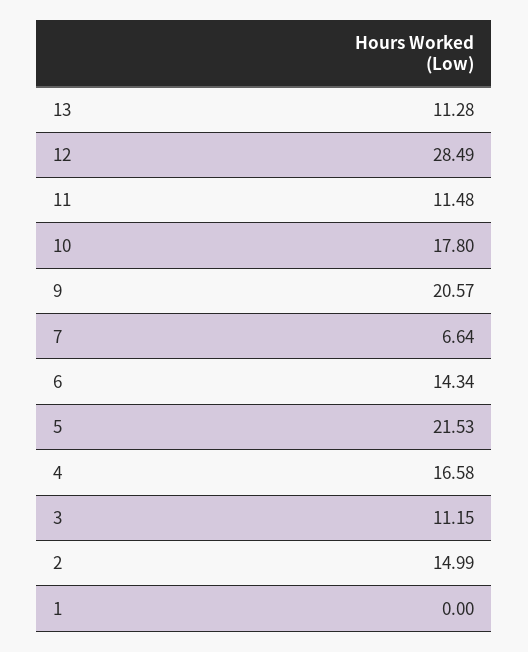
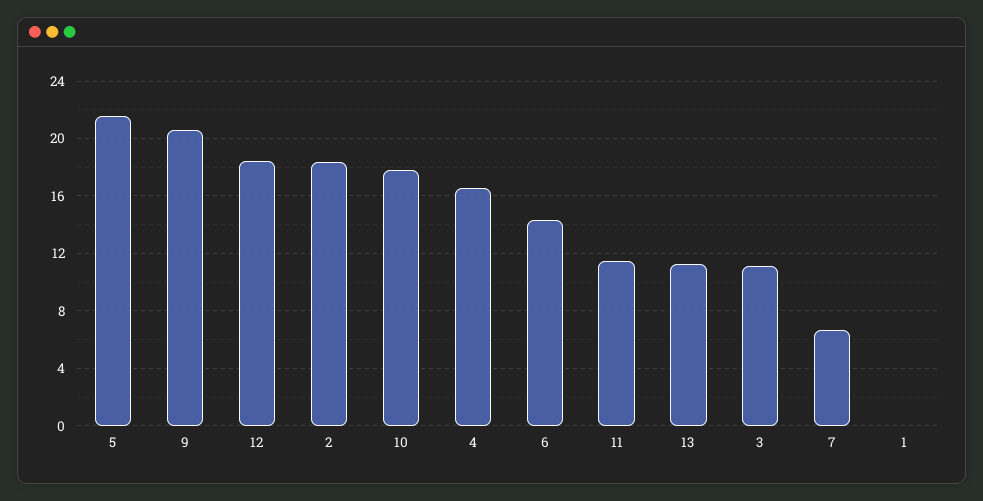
12: 28.49 -> 18.5
2: 14.99 -> 18.5

